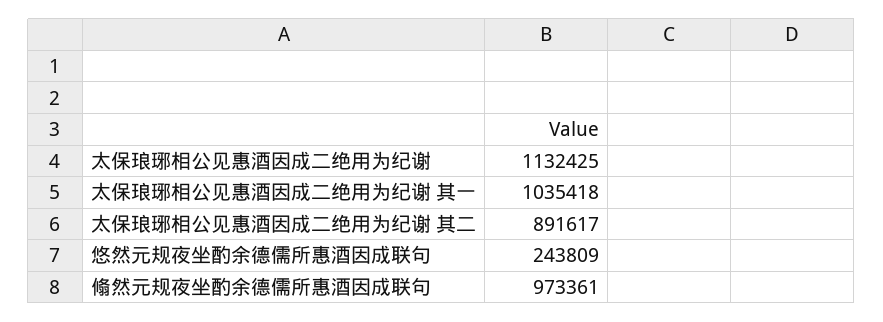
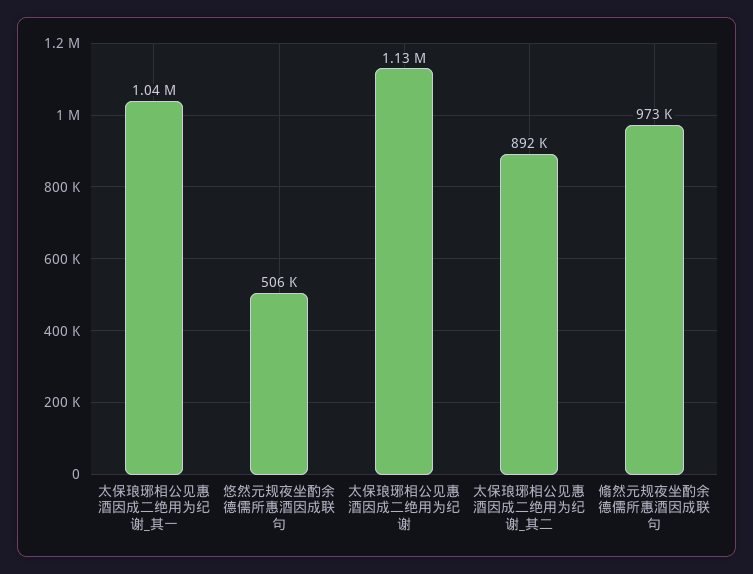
悠然元规夜坐酌余德儒所惠酒因成联句: 243809 -> 506000

